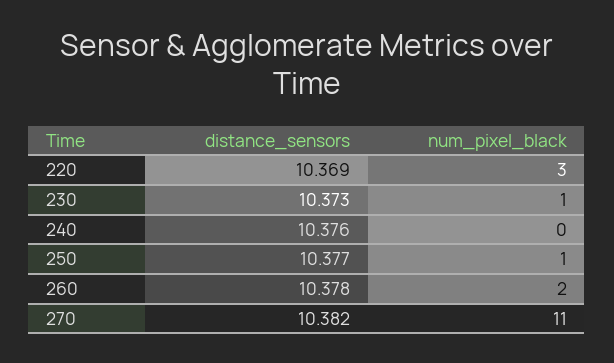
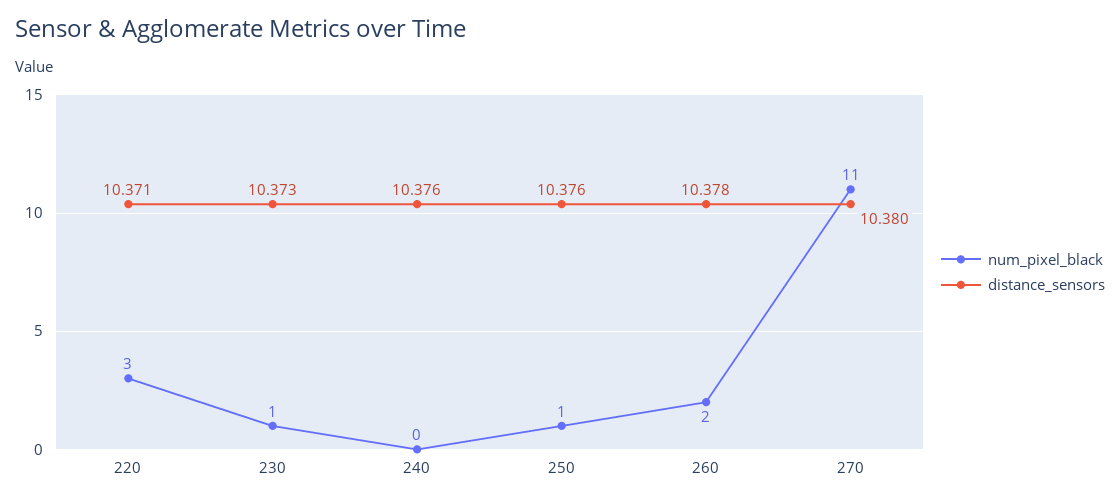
distance_sensors, 220: 10.369 -> 10.371
distance_sensors, 250: 10.377 -> 10.376
distance_sensors, 270: 10.382 -> 10.38

